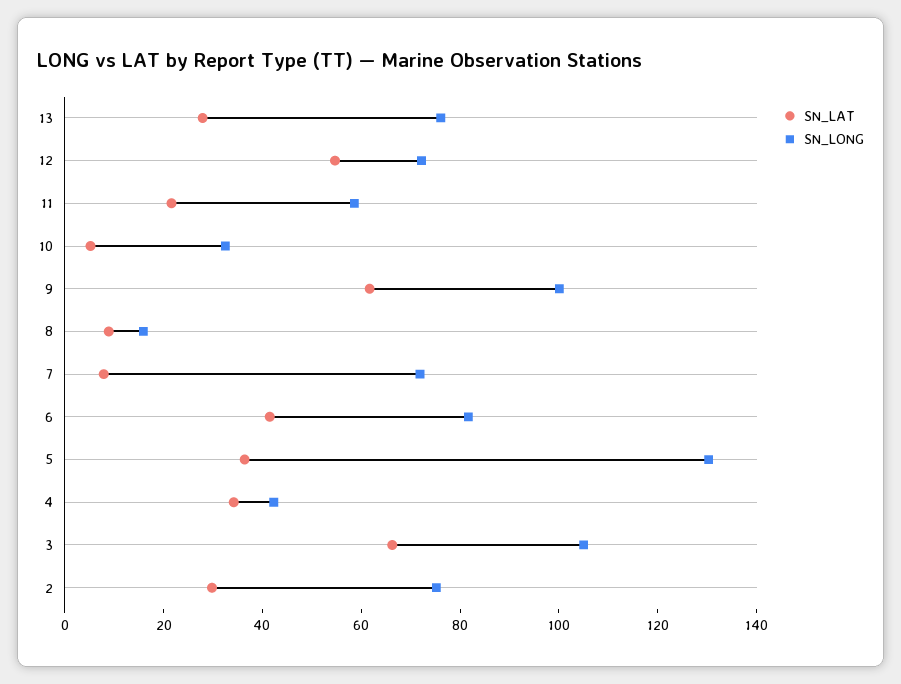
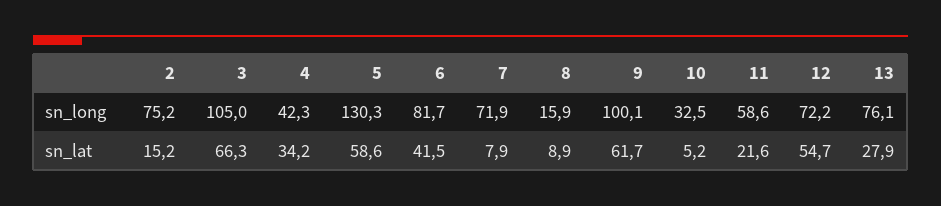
SN_LAT, 5: 35 -> 58.6
SN_LAT, 2: 30 -> 15.2

